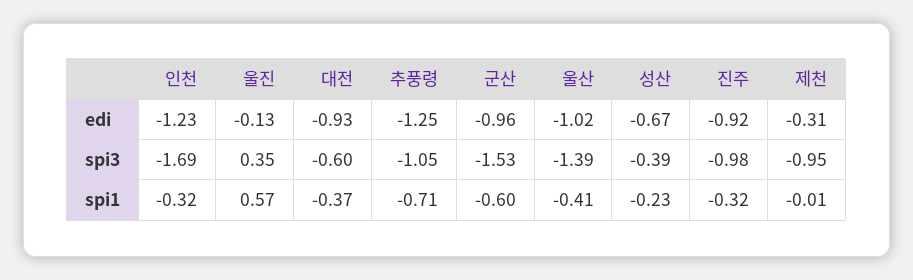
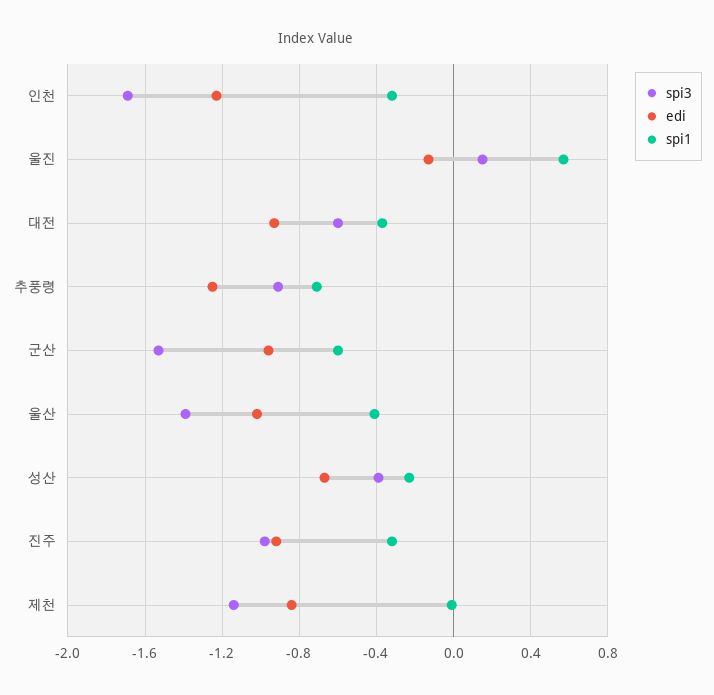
edi, 제천: -0.31 -> -0.85
spi3, 울진: 0.35 -> 0.15
spi3, 추풍령: -1.05 -> -0.9
spi3, 제천: -0.95 -> -1.15

